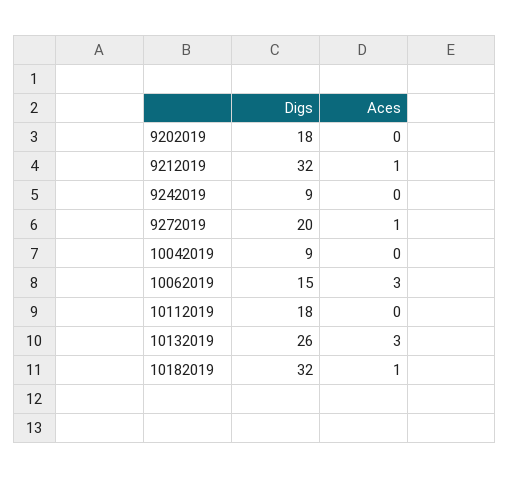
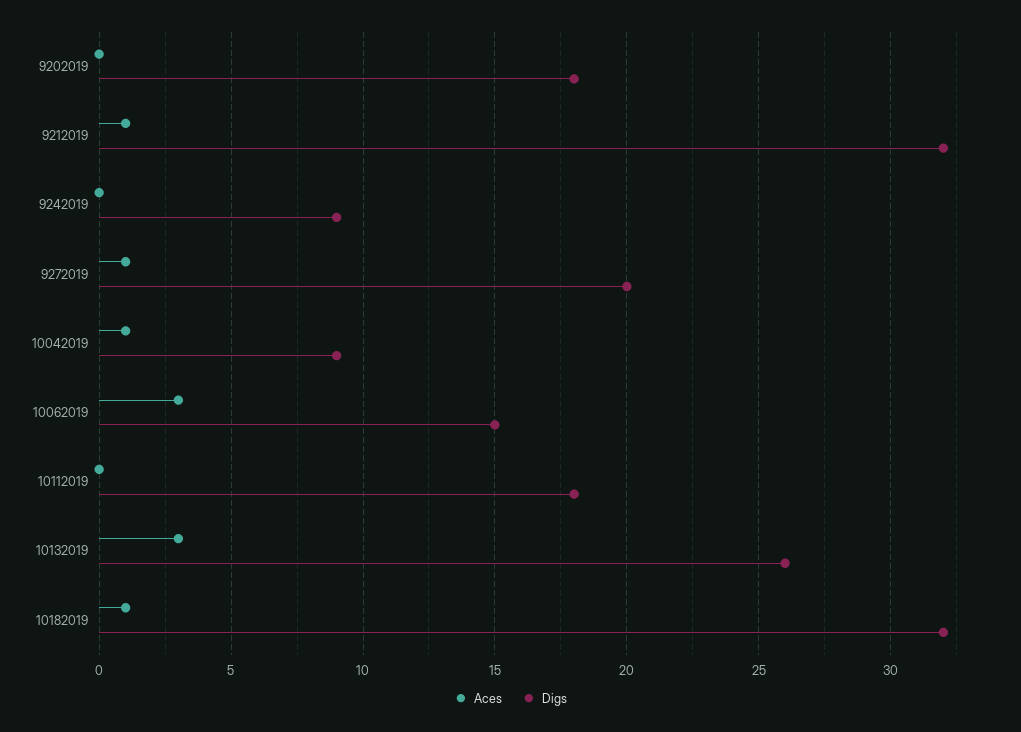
Aces, 10042019: 0 -> 1

